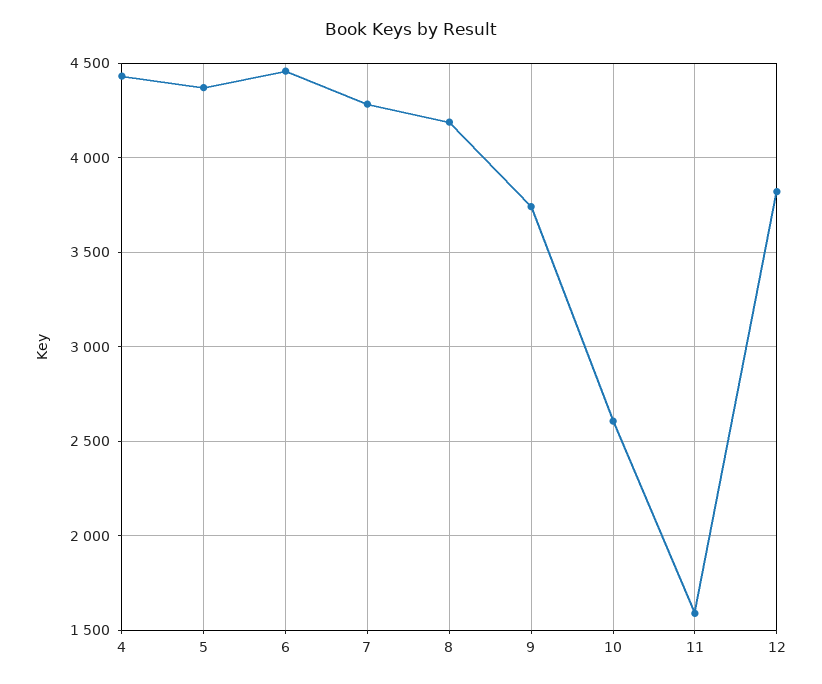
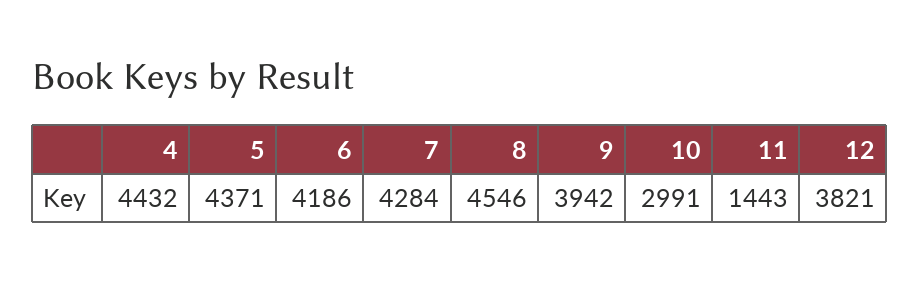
6: 4450 -> 4186
8: 4200 -> 4546
9: 3750 -> 3942
10: 2600 -> 2991
11: 1600 -> 1443

